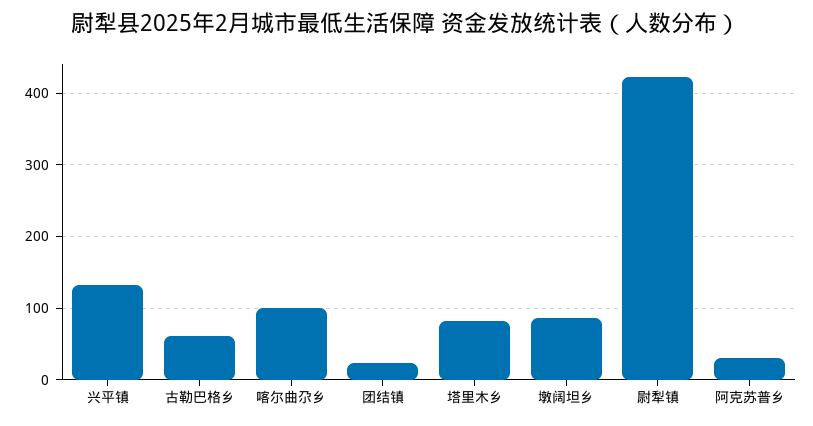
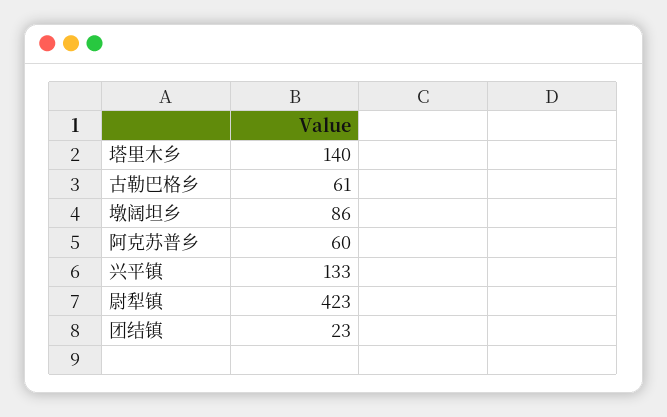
喀尔曲尕乡: 100 -> none
塔里木乡: 80 -> 140
阿克苏普乡: 30 -> 60

